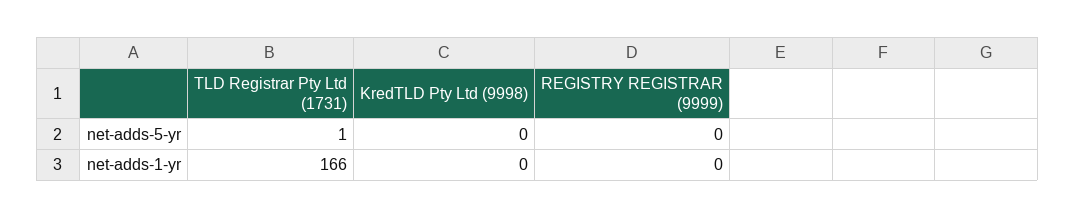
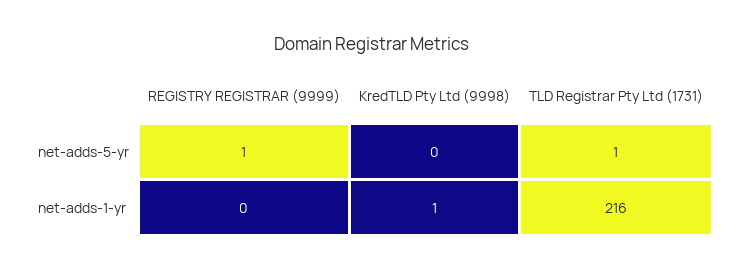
REGISTRY REGISTRAR (9999), net-adds-5-yr: 0 -> 1
TLD Registrar Pty Ltd (1731), net-adds-1-yr: 166 -> 216
KredTLD Pty Ltd (9998), net-adds-1-yr: 0 -> 1

